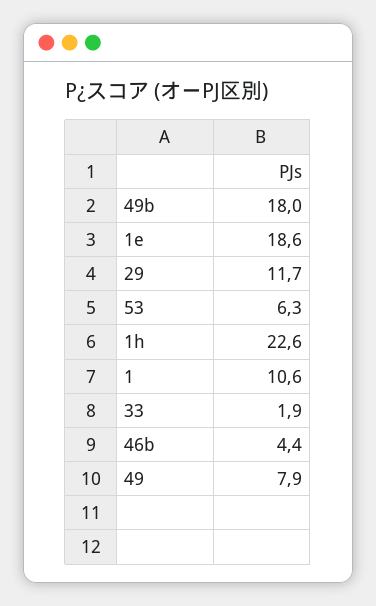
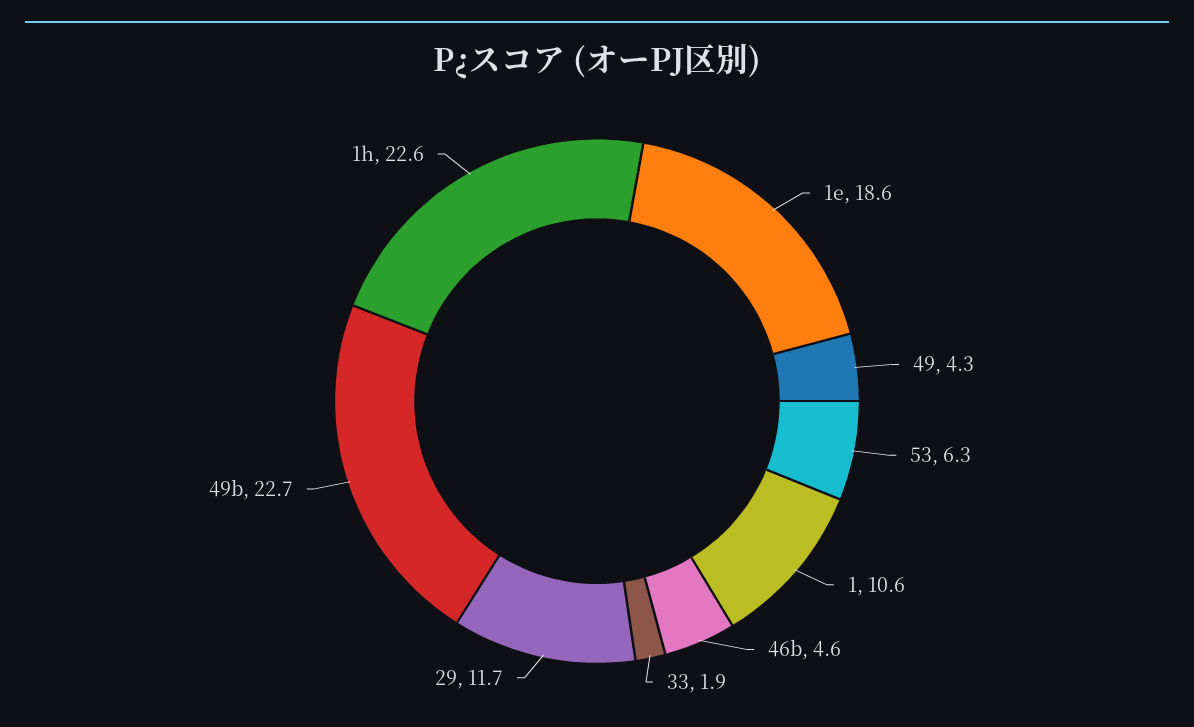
49b: 18 -> 22.7
46b: 4.4 -> 4.6
49: 7.9 -> 4.3

